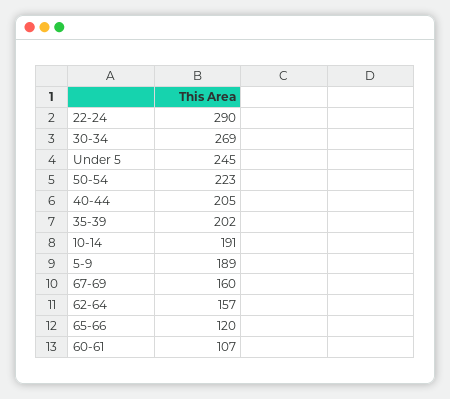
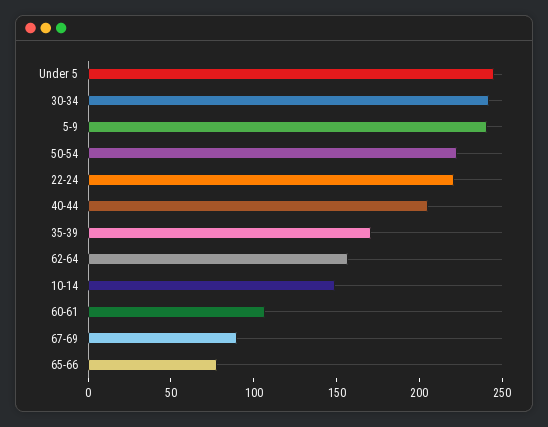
22-24: 290 -> 220
30-34: 269 -> 240
35-39: 202 -> 170
10-14: 191 -> 150
5-9: 189 -> 240
67-69: 160 -> 90
65-66: 120 -> 80

